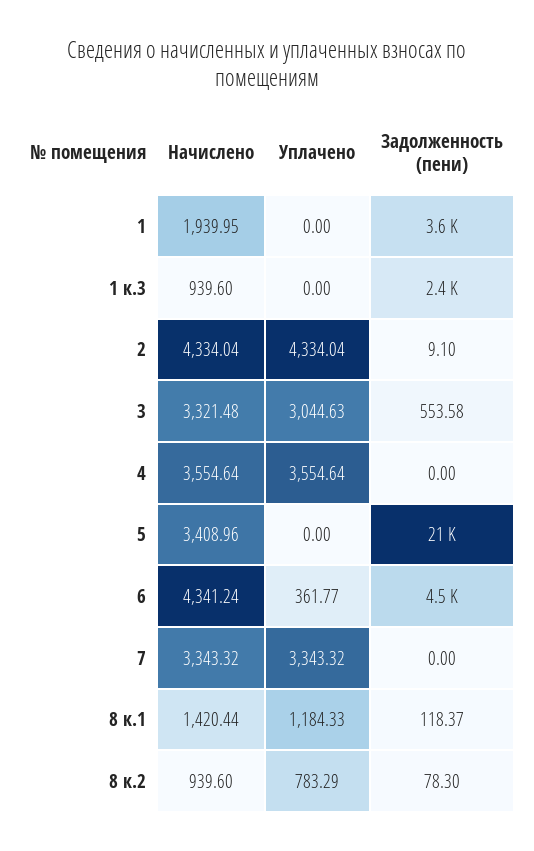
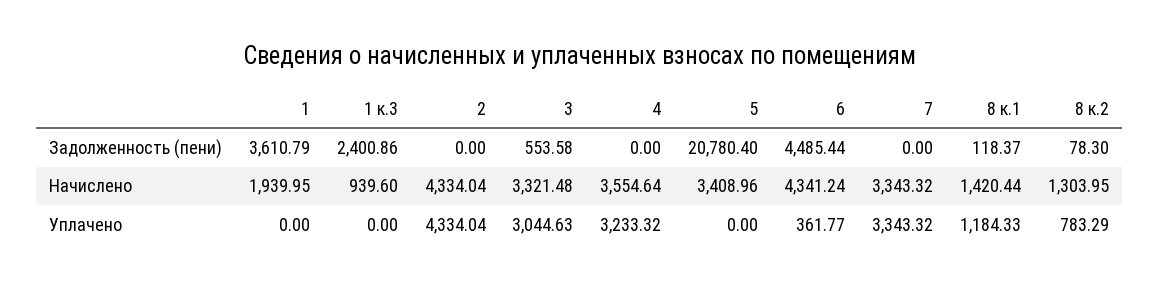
Задолженность (пени), 2: 9.1 -> 0
Уплачено, 4: 3554.64 -> 3233.32
Начислено, 8 к.2: 939.6 -> 1303.95

